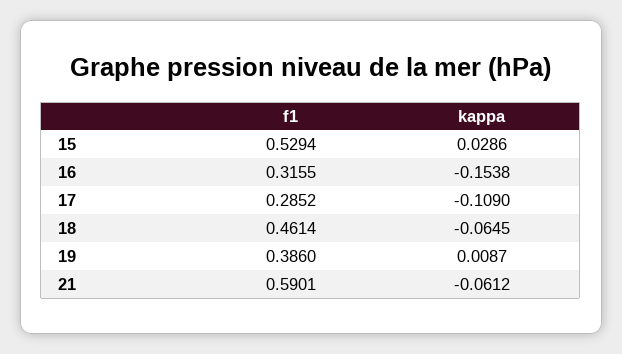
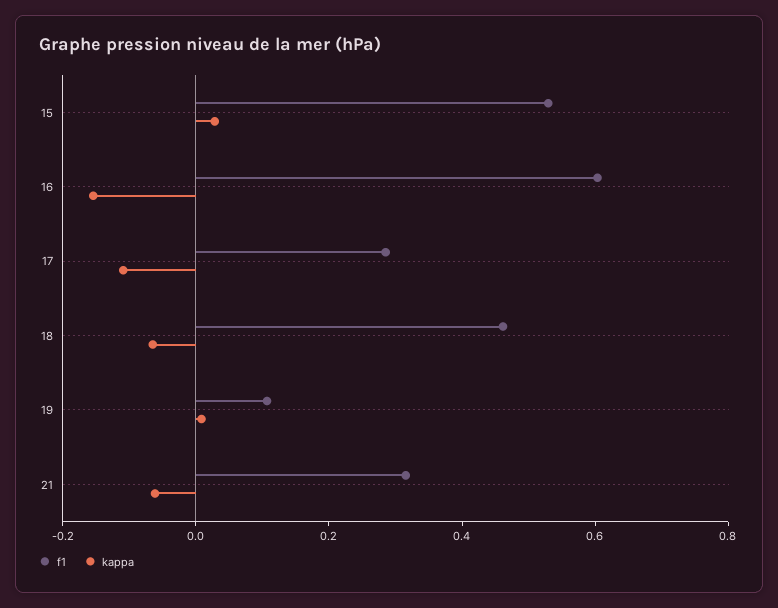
f1, 16: 0.3155 -> 0.6
f1, 19: 0.386 -> 0.1
f1, 21: 0.5901 -> 0.3

